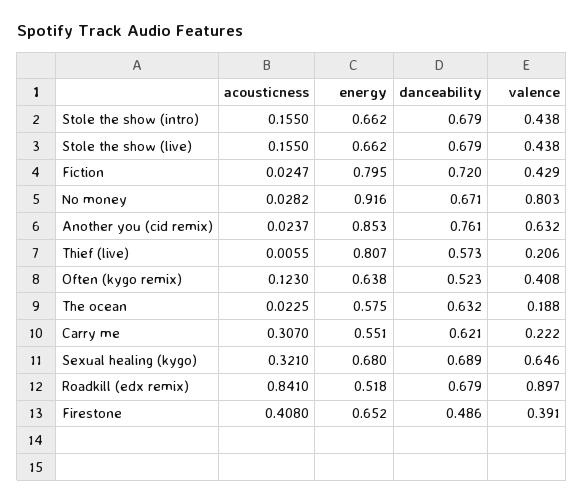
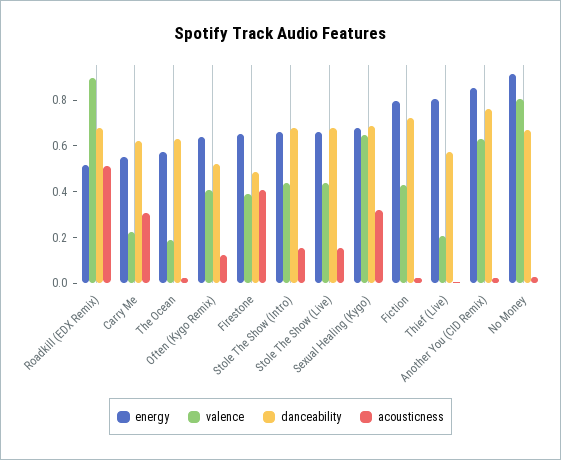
acousticness, Roadkill (edx remix): 0.841 -> 0.5

